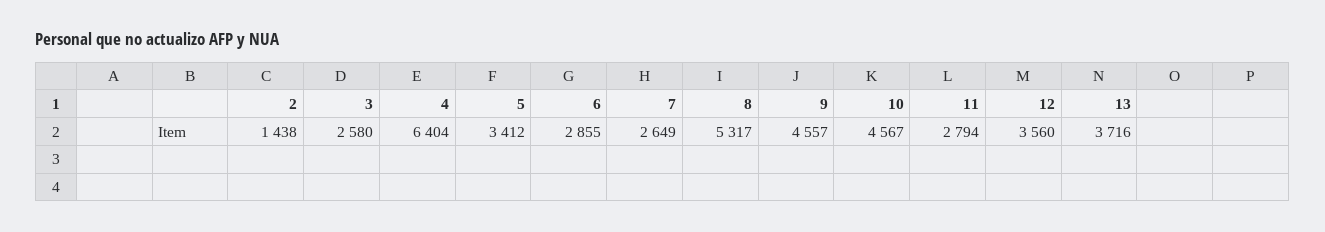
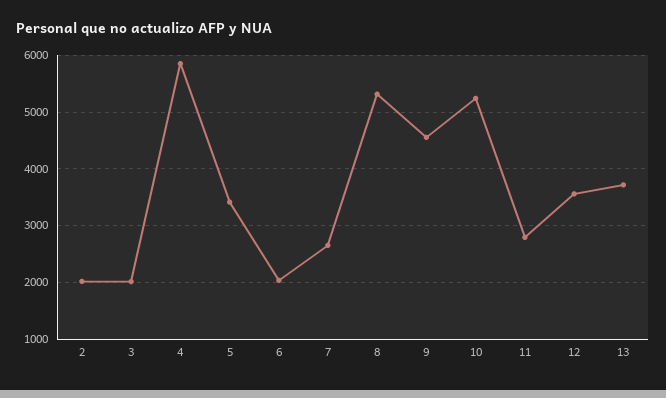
2: 1438 -> 2000
3: 2580 -> 2000
4: 6404 -> 5800
6: 2855 -> 2000
10: 4567 -> 5200

